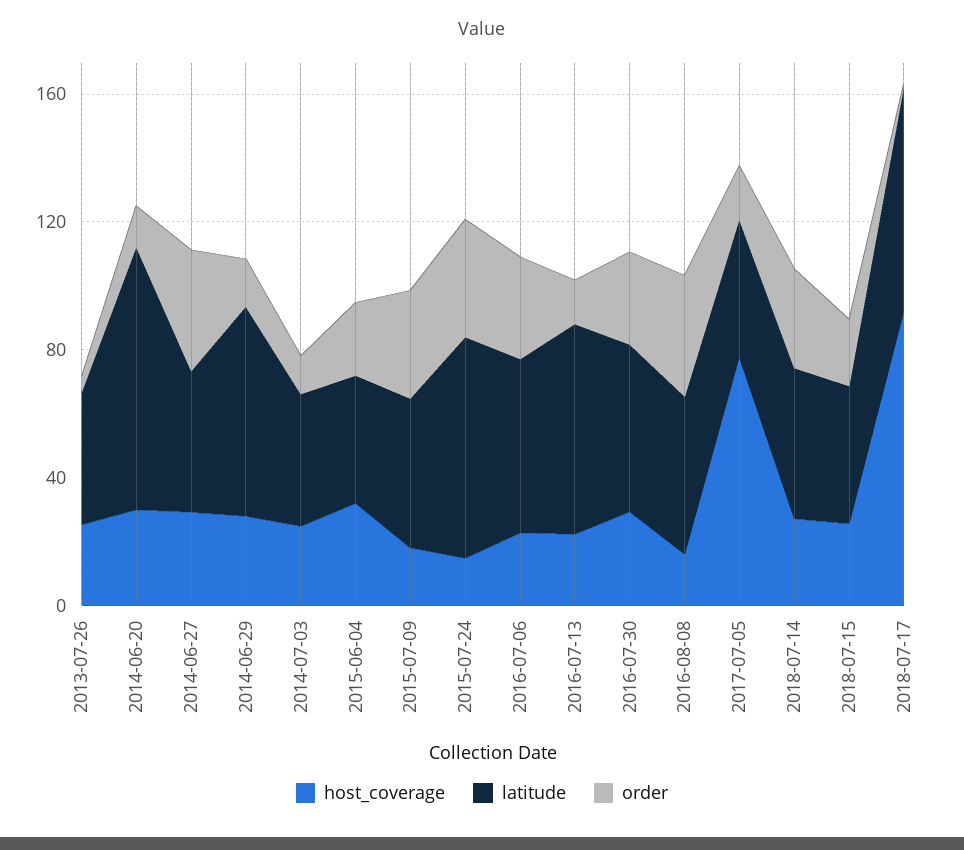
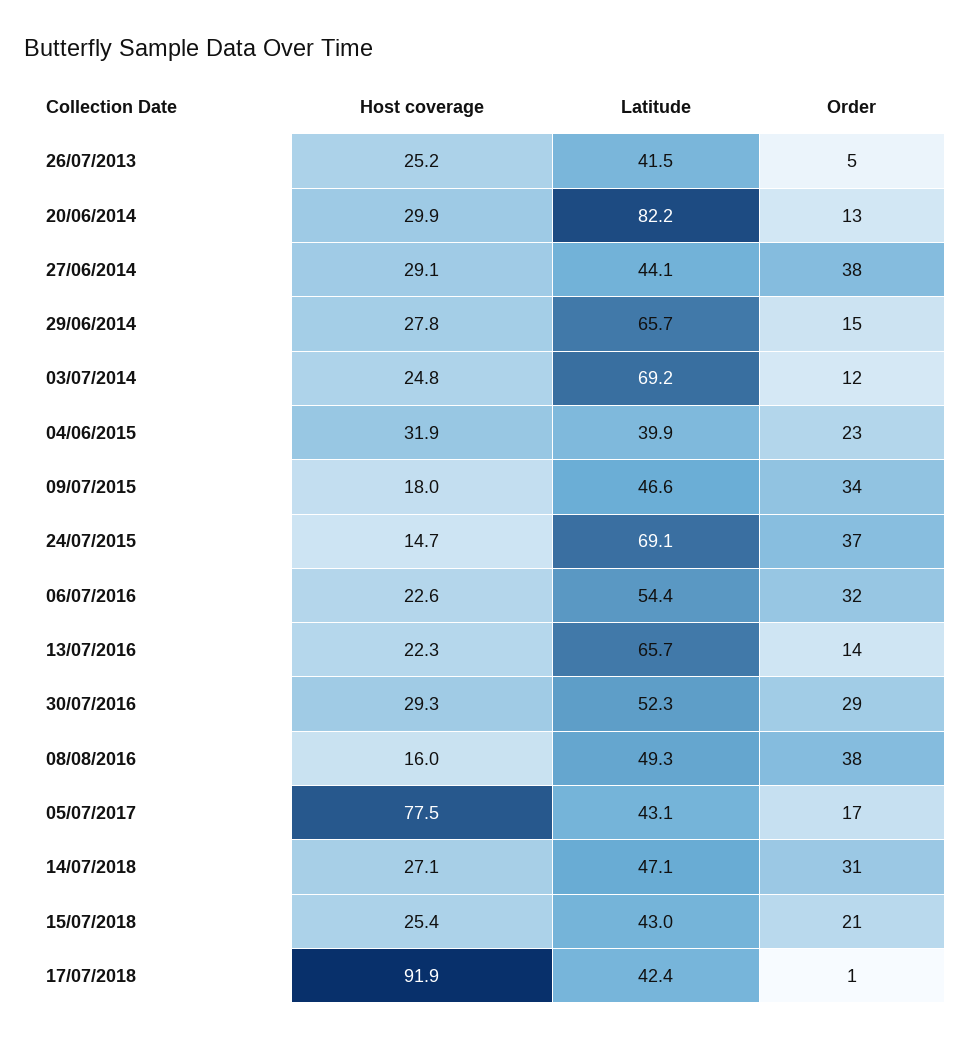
latitude, 2014-07-03: 40 -> 69.2
latitude, 2018-07-17: 70 -> 42.4

